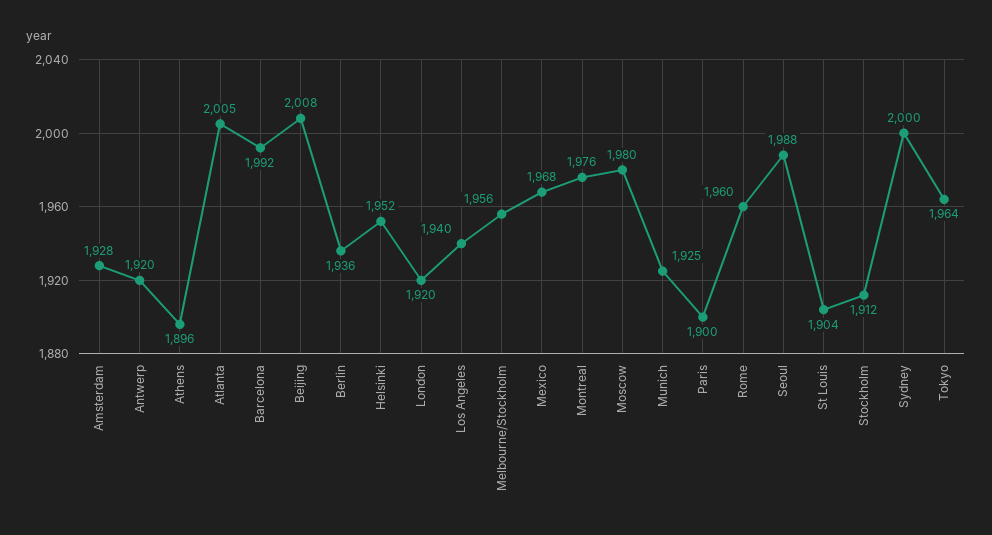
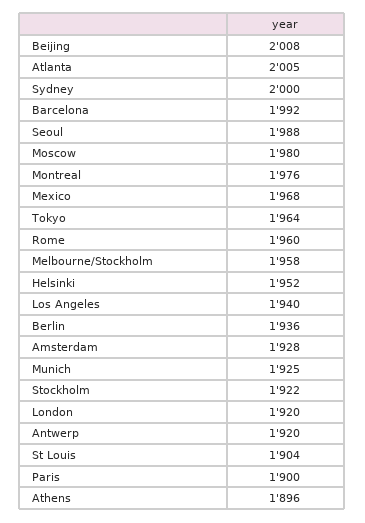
Melbourne/Stockholm: 1956 -> 1958
Stockholm: 1912 -> 1922

